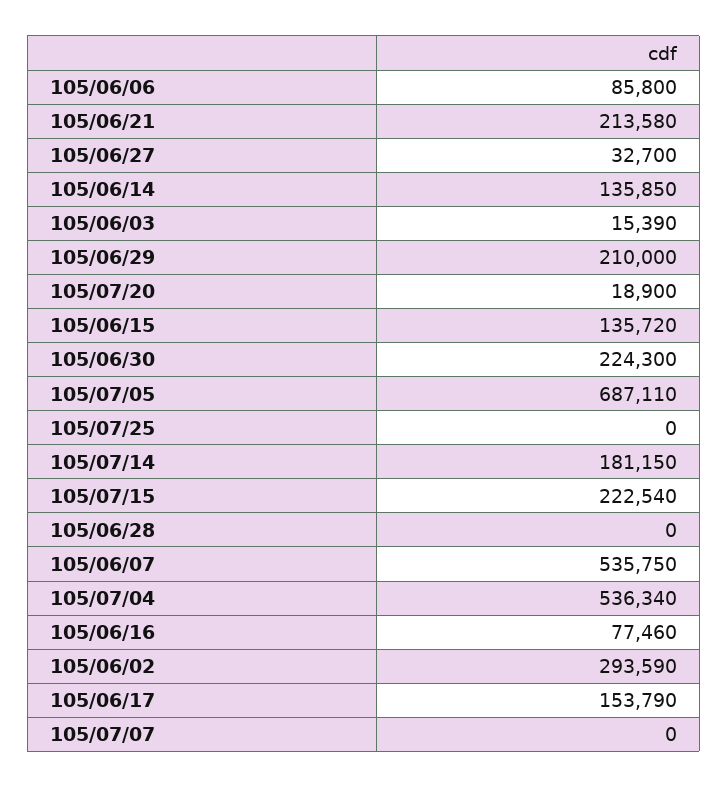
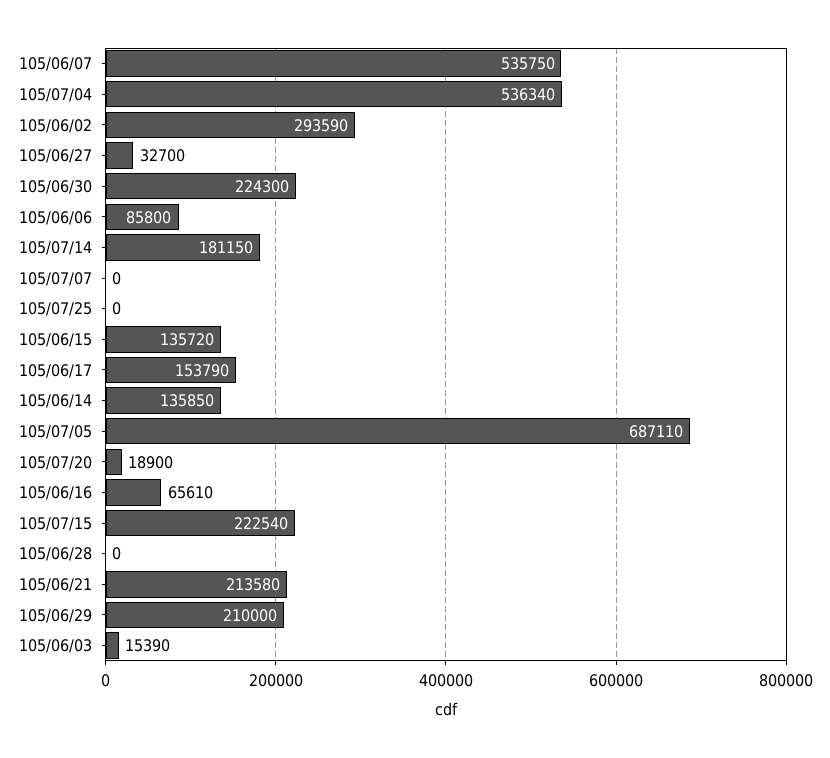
105/06/16: 77460 -> 65610

